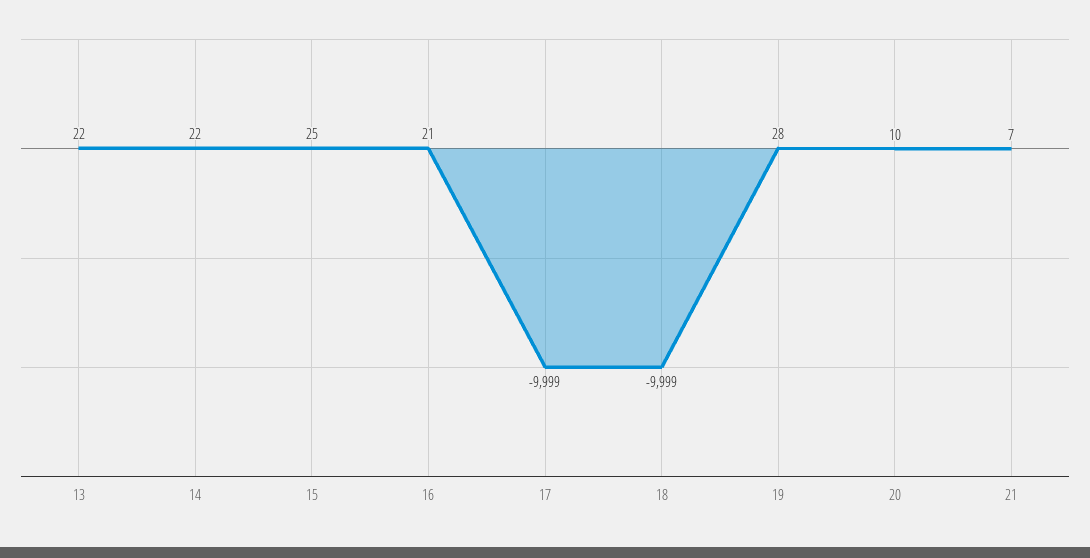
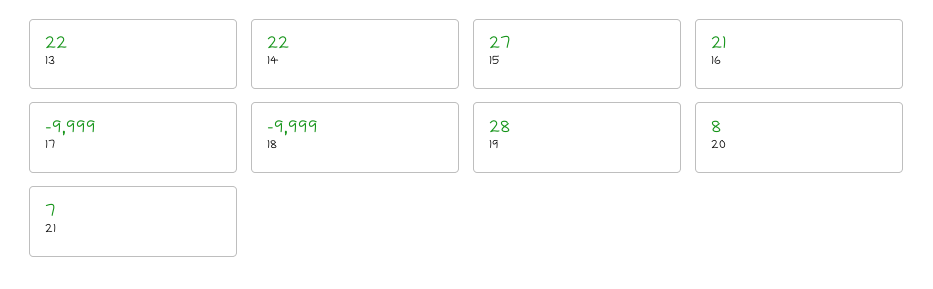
15: 25 -> 27
20: 10 -> 8

